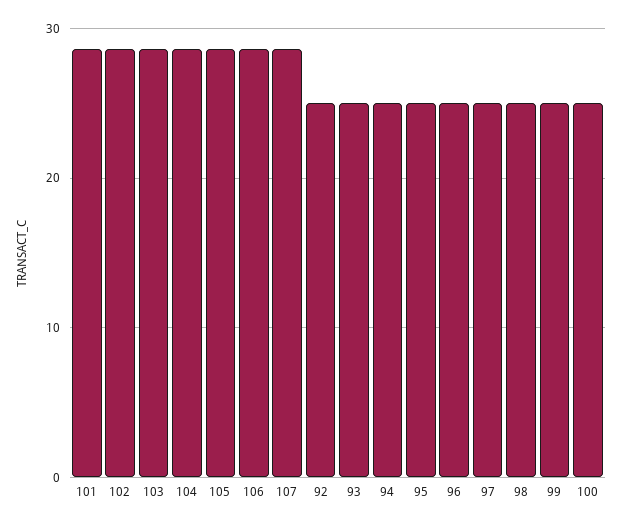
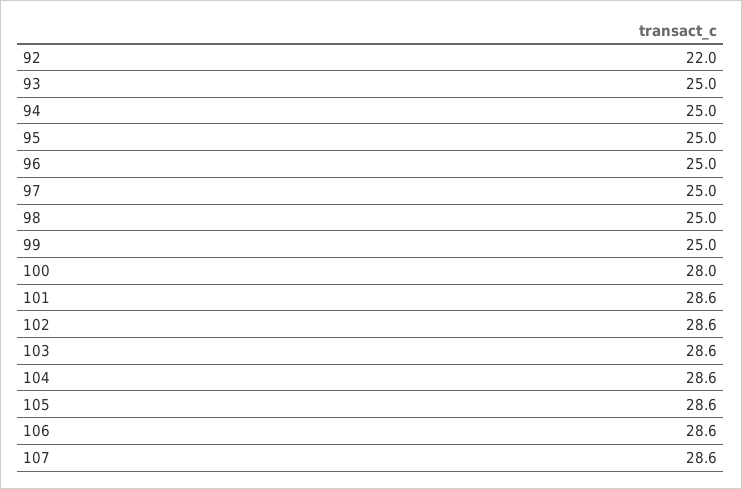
92: 25 -> 22
100: 25 -> 28

